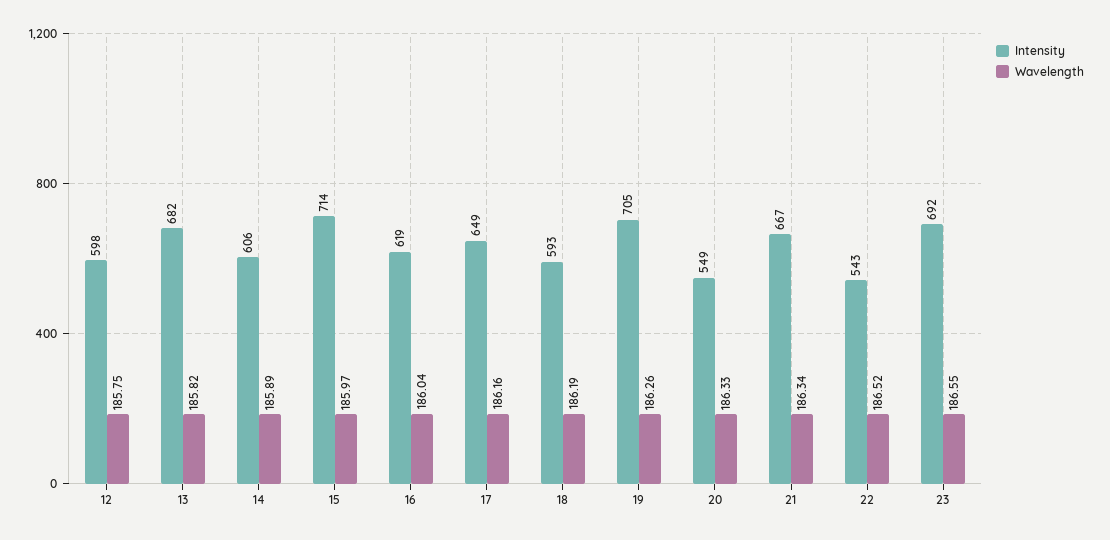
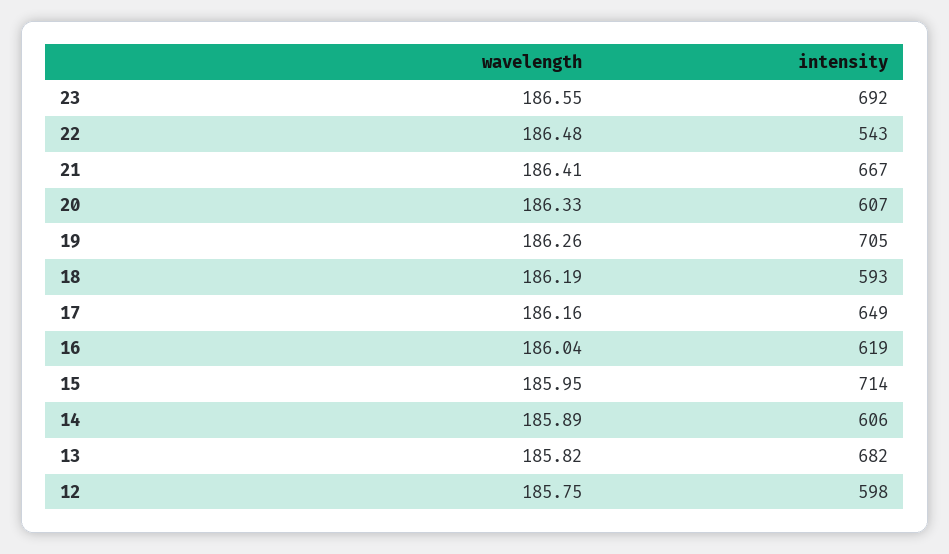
Wavelength, 15: 185.97 -> 185.95
Intensity, 20: 549 -> 607
Wavelength, 21: 186.34 -> 186.41
Wavelength, 22: 186.52 -> 186.48

